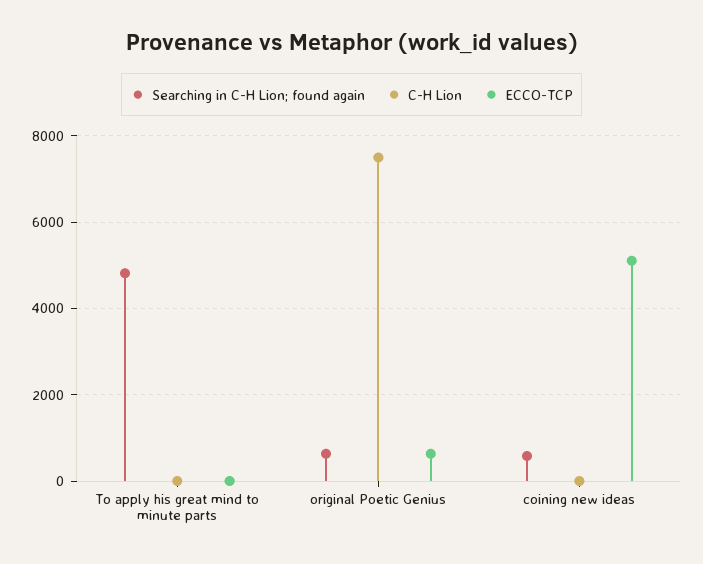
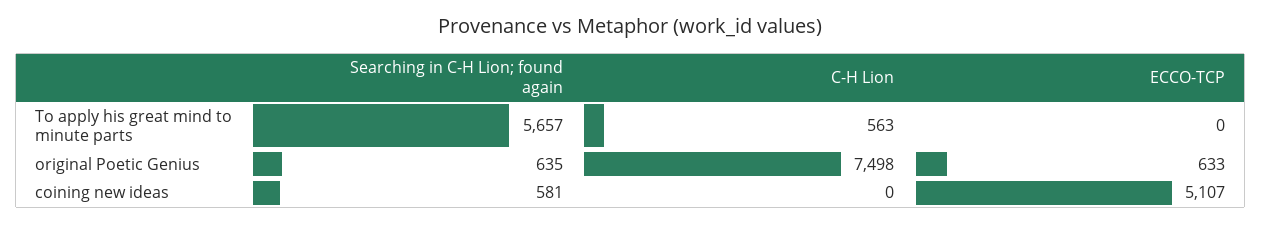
Searching in C-H Lion; found again, To apply his great mind to minute parts: 4800 -> 5657
C-H Lion, To apply his great mind to minute parts: 0 -> 563

